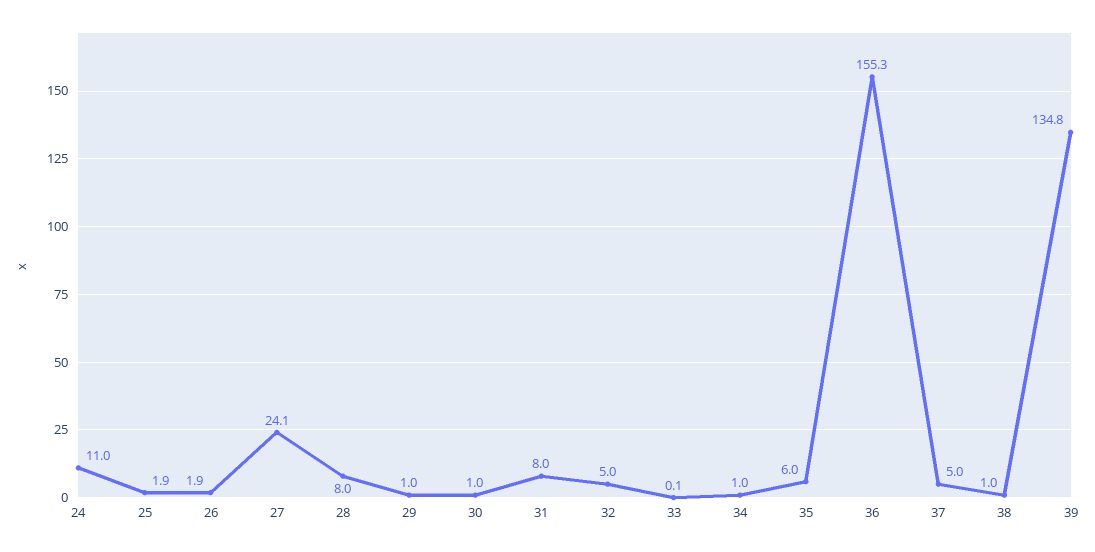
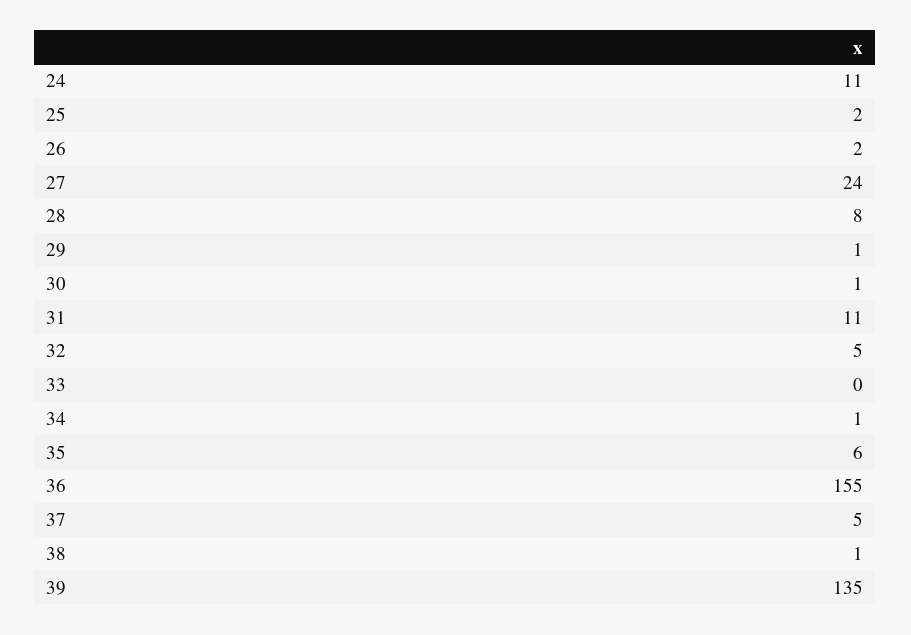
31: 8 -> 11

